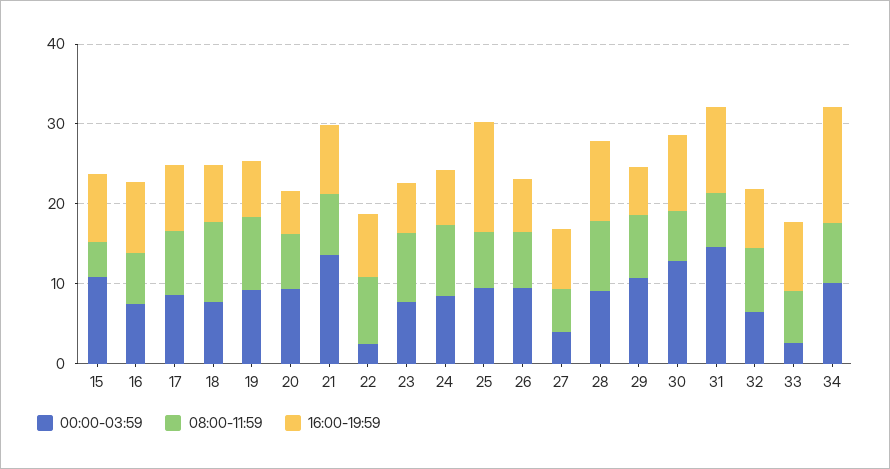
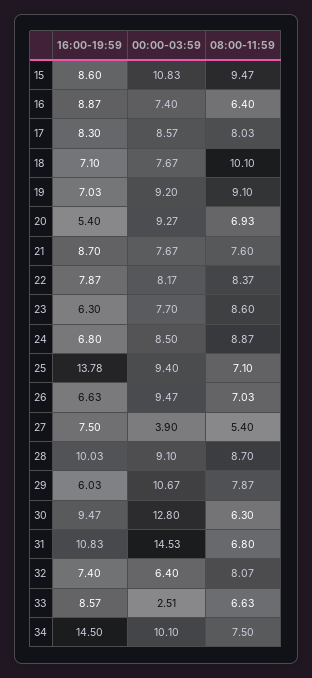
08:00-11:59, 15: 4 -> 9.47
00:00-03:59, 21: 14 -> 7.67
00:00-03:59, 22: 2 -> 8.17

